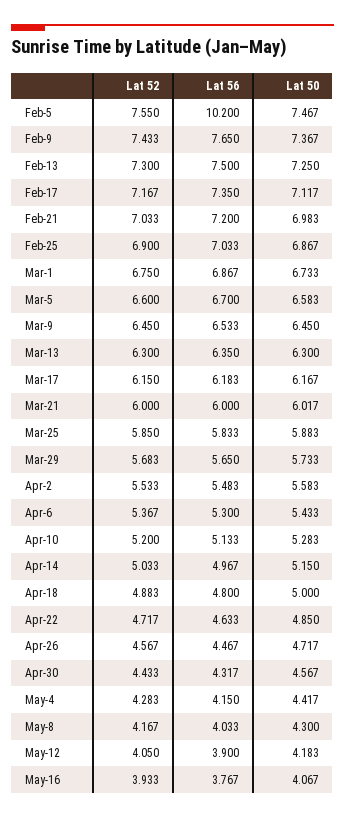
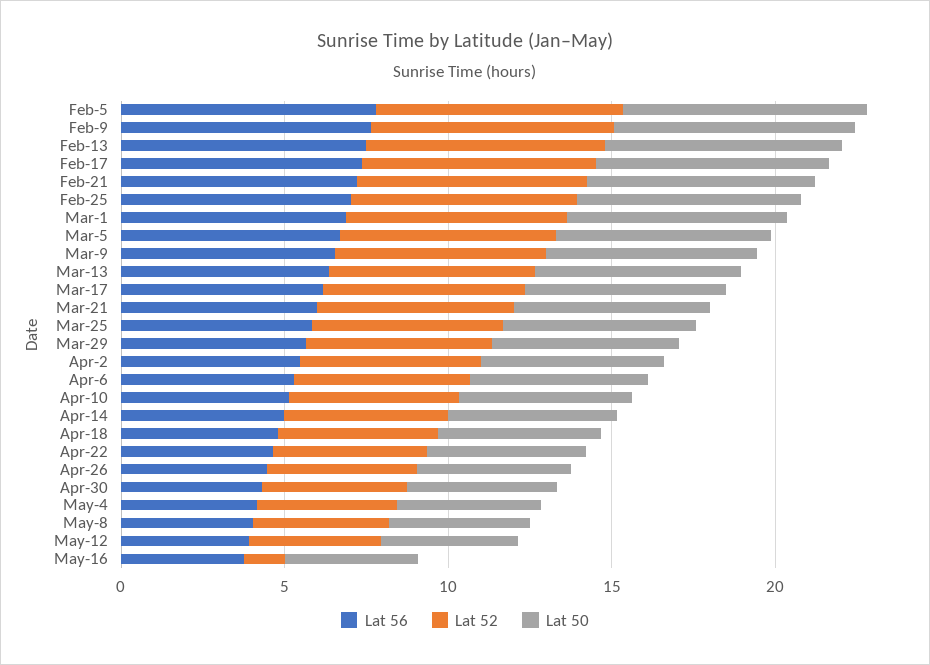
Lat 56, Feb-5: 10.2 -> 8
Lat 52, May-16: 3.933 -> 1

